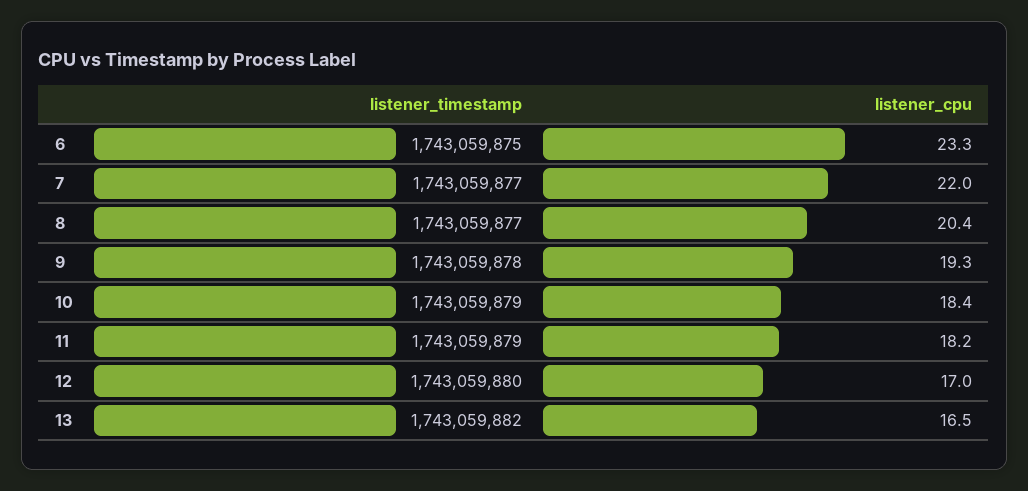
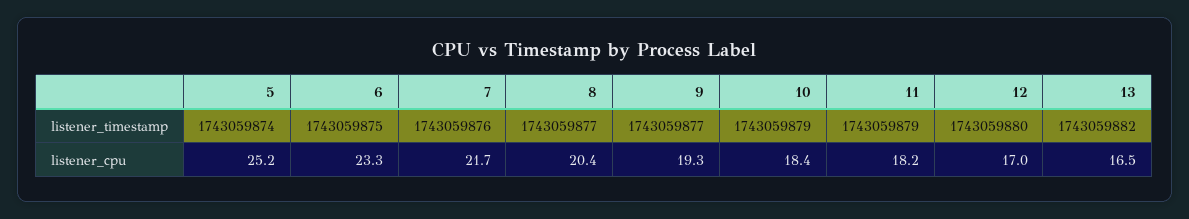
listener_timestamp, 7: 1743059877 -> 1743059876
listener_cpu, 7: 22 -> 21.7
listener_timestamp, 9: 1743059878 -> 1743059877
listener_timestamp, 5: none -> 1743059874
listener_cpu, 5: none -> 25.2

